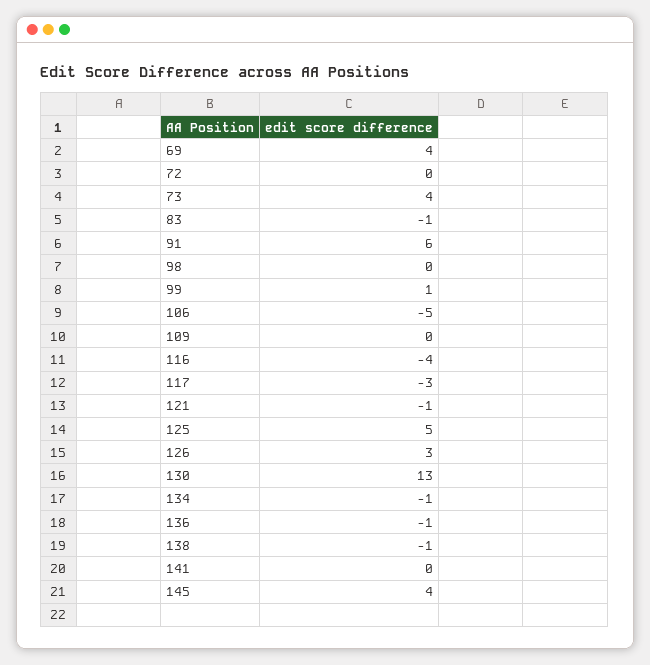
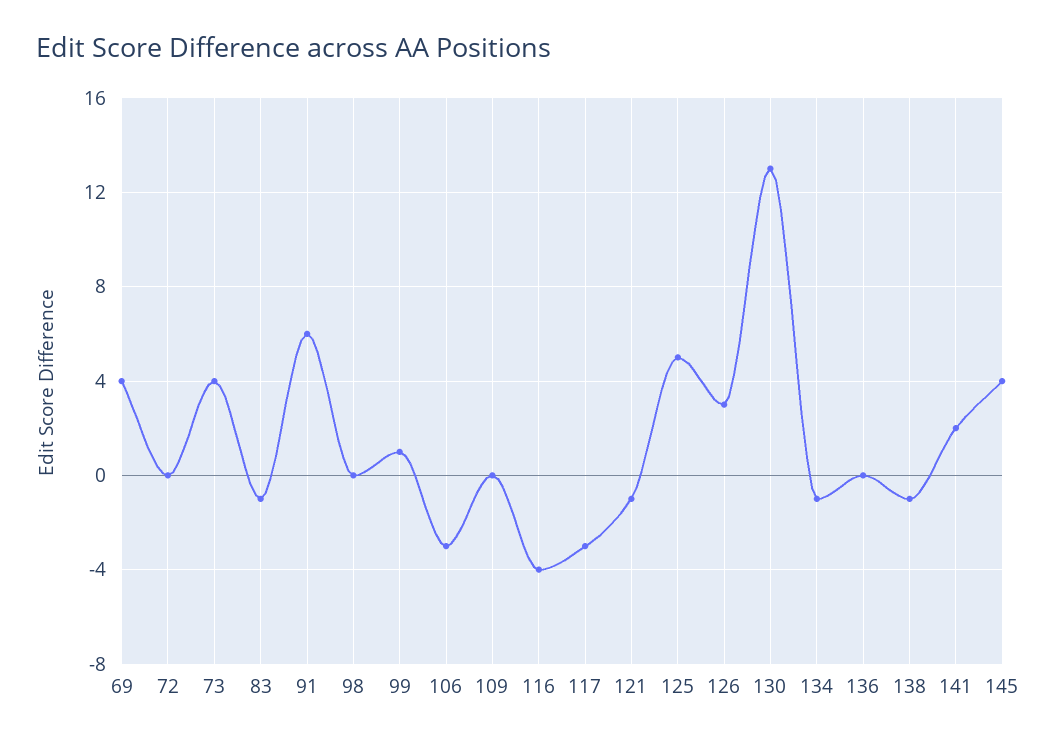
106: -5 -> -3
136: -1 -> 0
141: 0 -> 2

